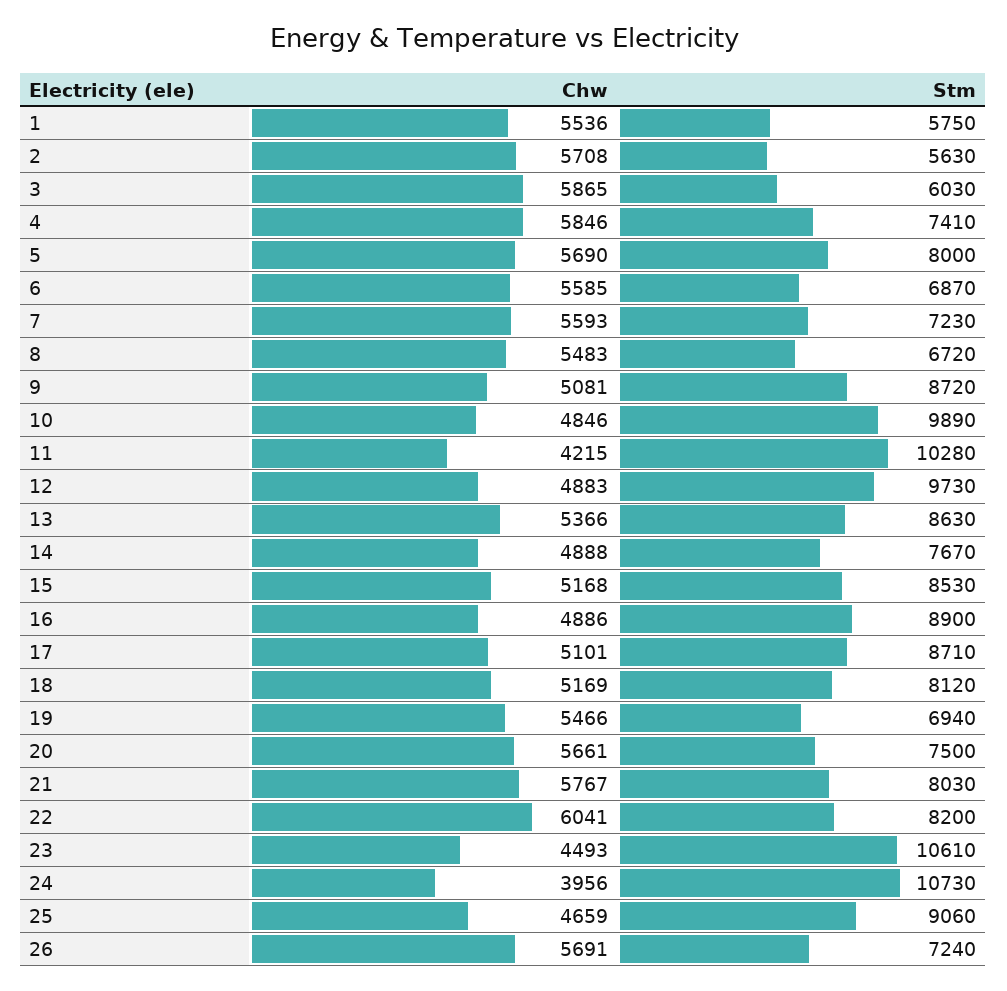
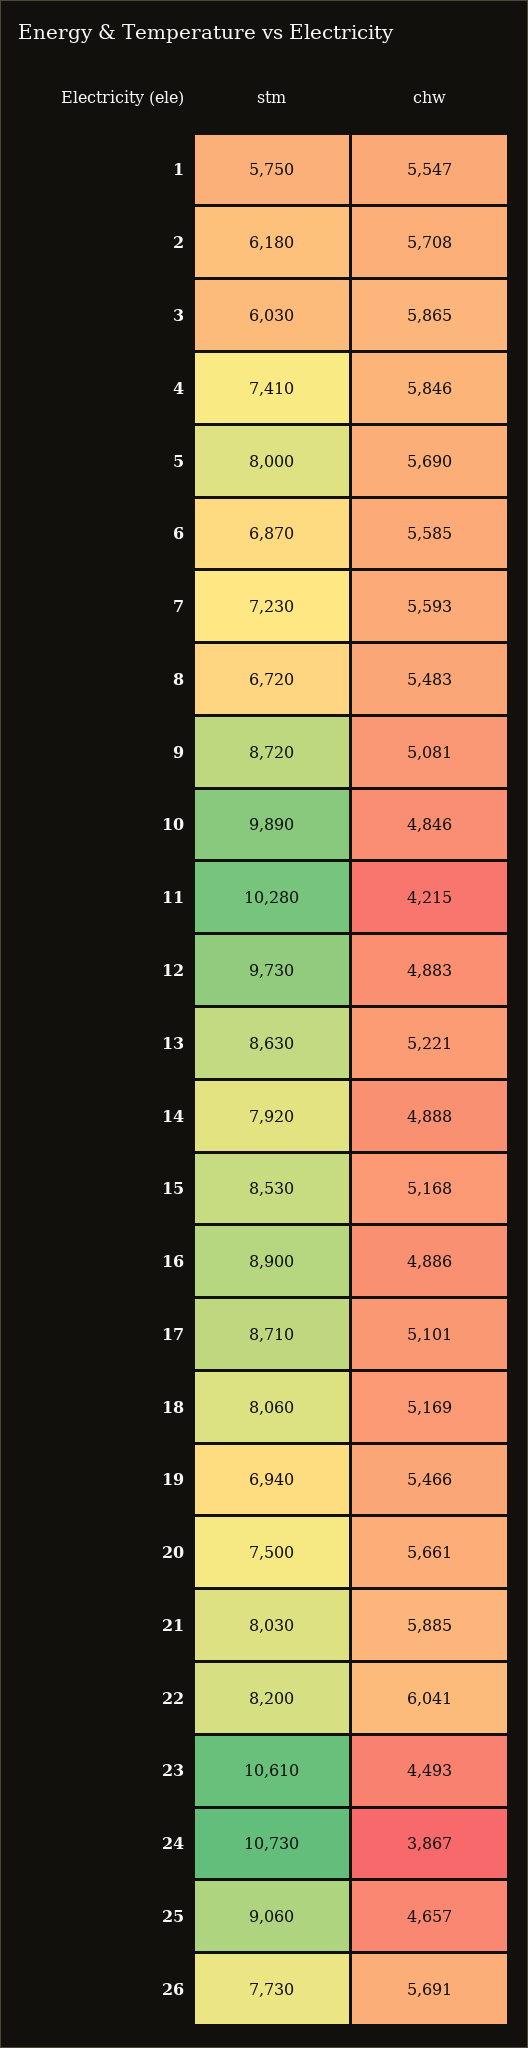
Chw, 1: 5536 -> 5547
Stm, 2: 5630 -> 6180
Chw, 13: 5366 -> 5221
Stm, 14: 7670 -> 7920
Stm, 18: 8120 -> 8060
Chw, 21: 5767 -> 5885
Chw, 24: 3956 -> 3867
Chw, 25: 4659 -> 4657
Stm, 26: 7240 -> 7730

